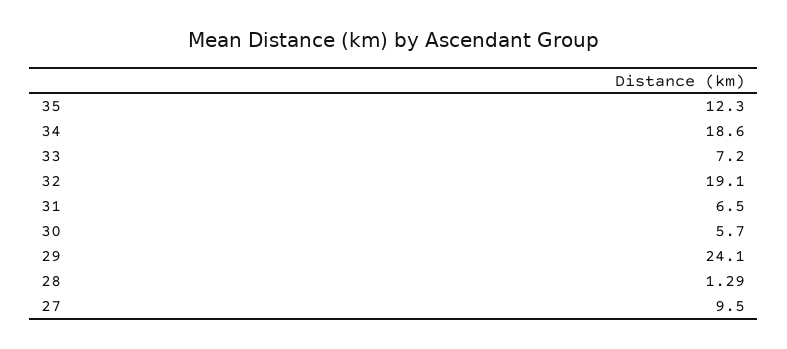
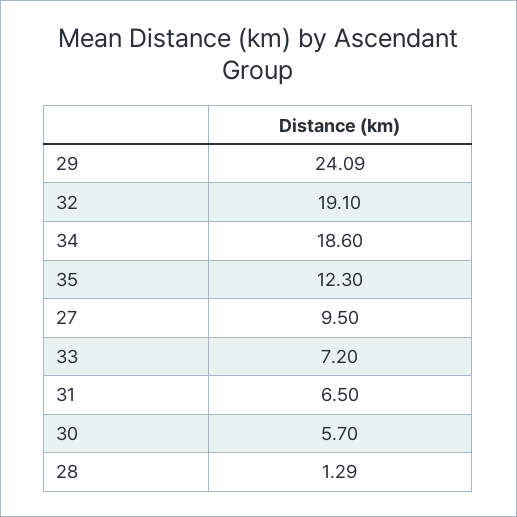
29: 24.1 -> 24.09

